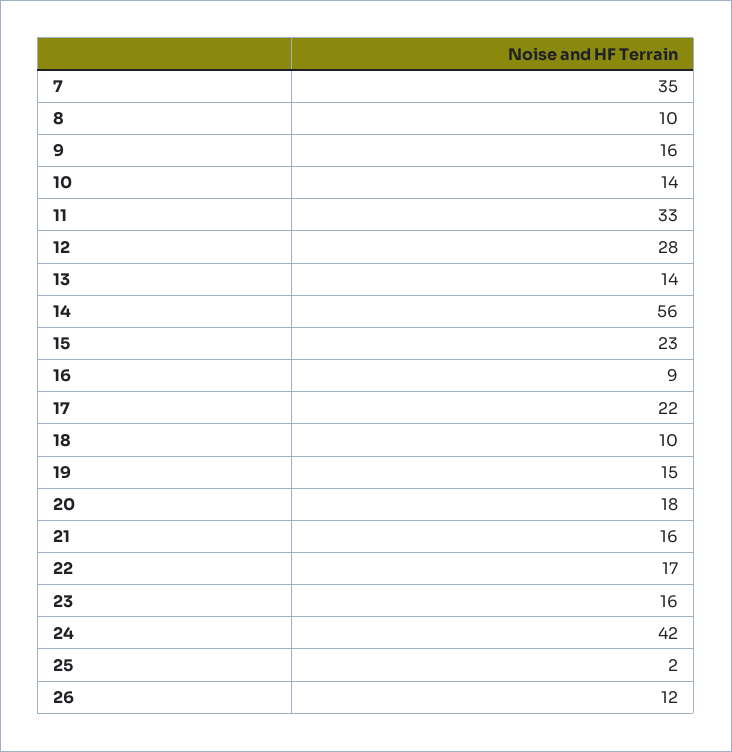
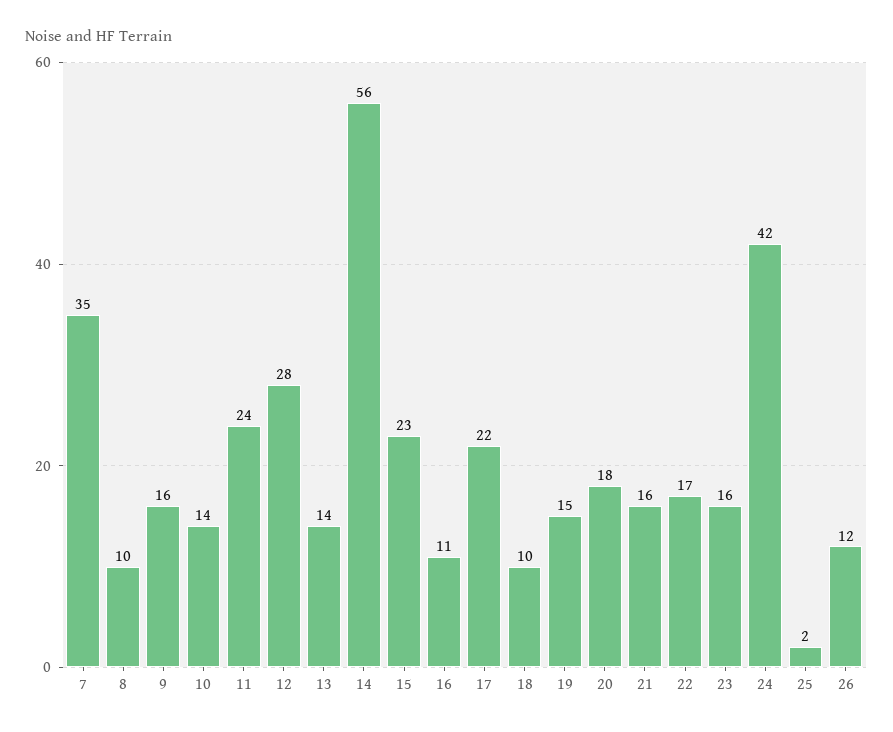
11: 33 -> 24
16: 9 -> 11

